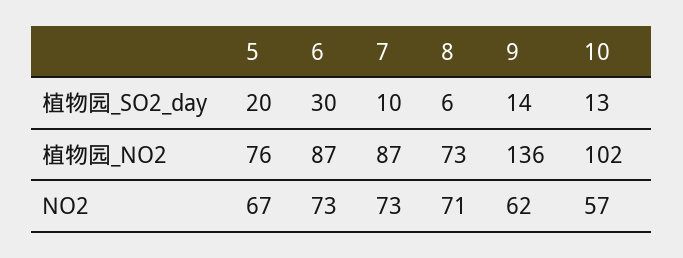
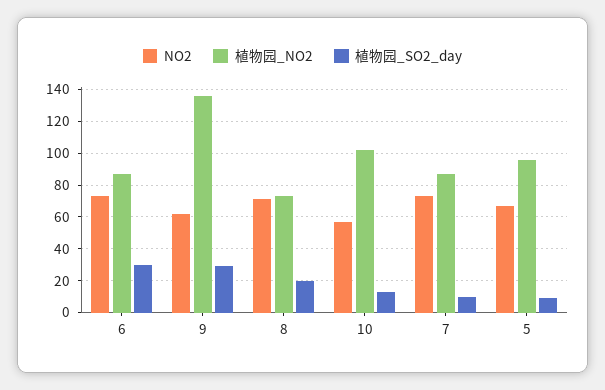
植物园_SO2_day, 5: 20 -> 10
植物园_SO2_day, 8: 6 -> 20
植物园_SO2_day, 9: 14 -> 30
植物园_NO2, 5: 76 -> 95

